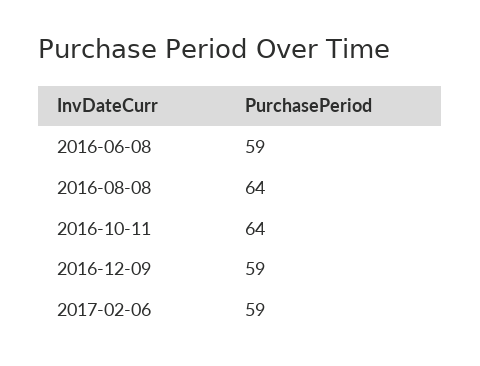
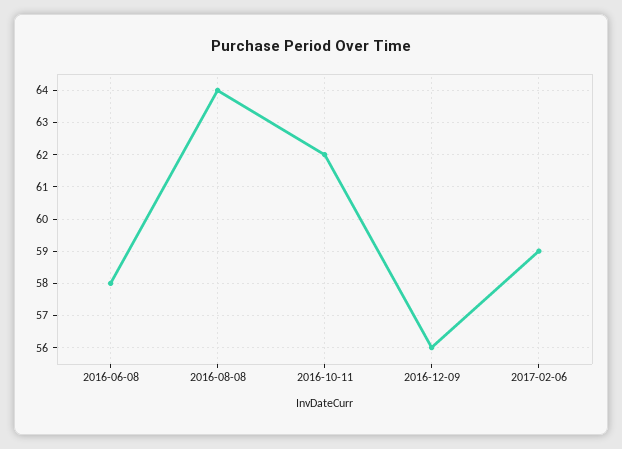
2016-06-08: 59 -> 58
2016-10-11: 64 -> 62
2016-12-09: 59 -> 56

